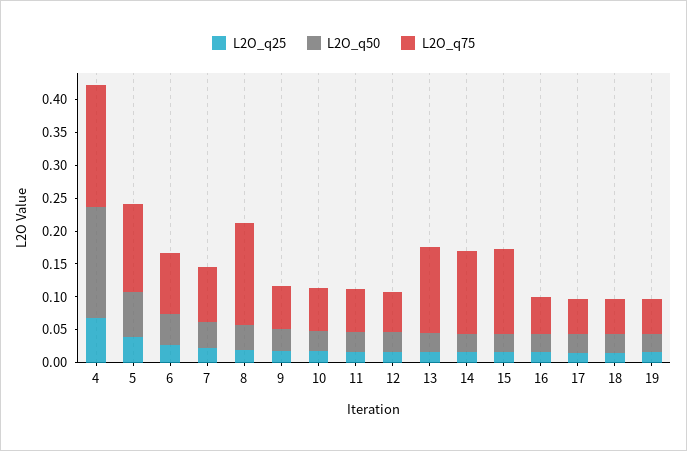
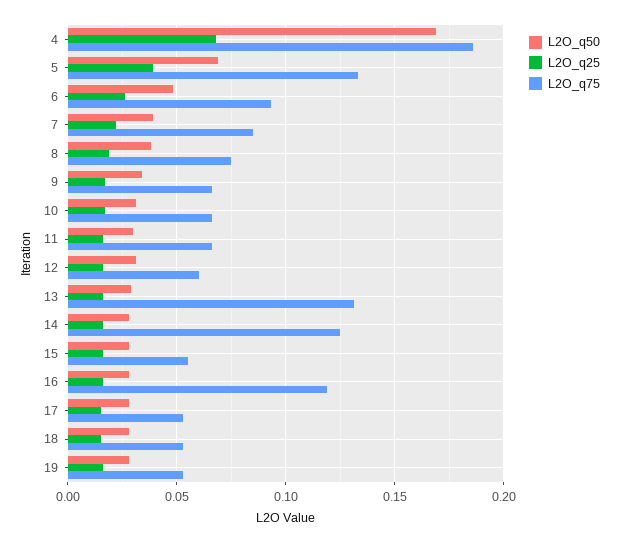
L2O_q75, 8: 0.15 -> 0.075
L2O_q75, 15: 0.125 -> 0.055
L2O_q75, 16: 0.05 -> 0.12

